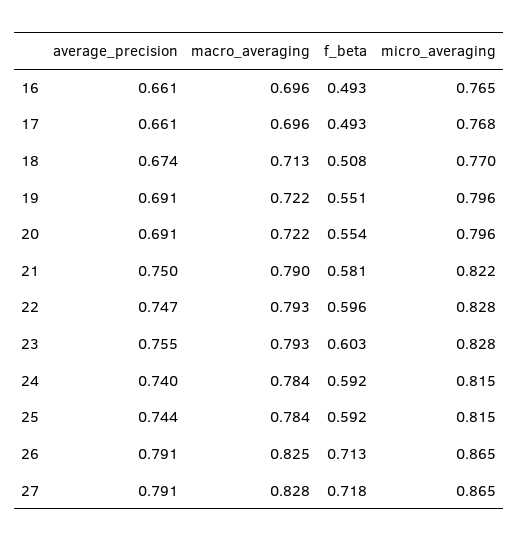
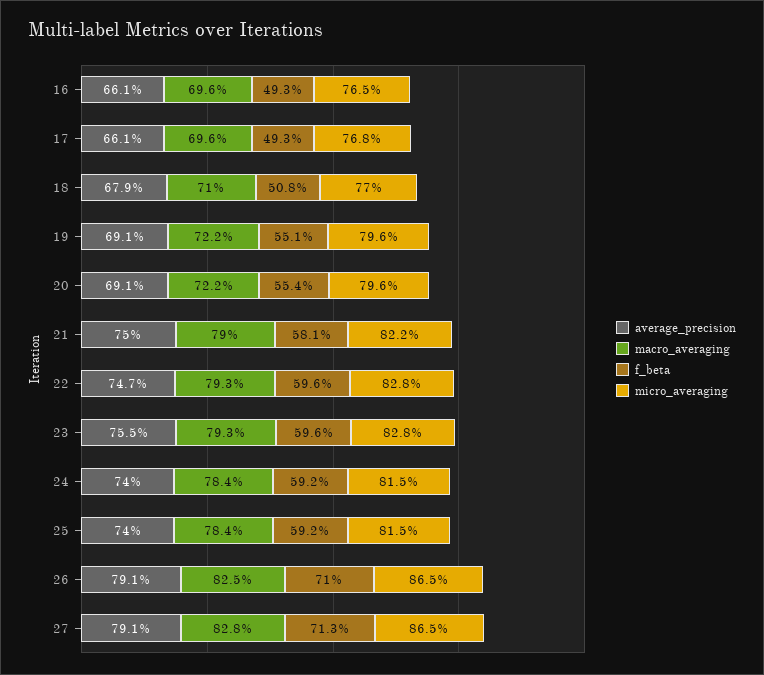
average_precision, 18: 0.674 -> 0.679
macro_averaging, 18: 0.713 -> 0.71
f_beta, 23: 0.603 -> 0.596
average_precision, 25: 0.744 -> 0.74
f_beta, 26: 0.713 -> 0.71
f_beta, 27: 0.718 -> 0.713

